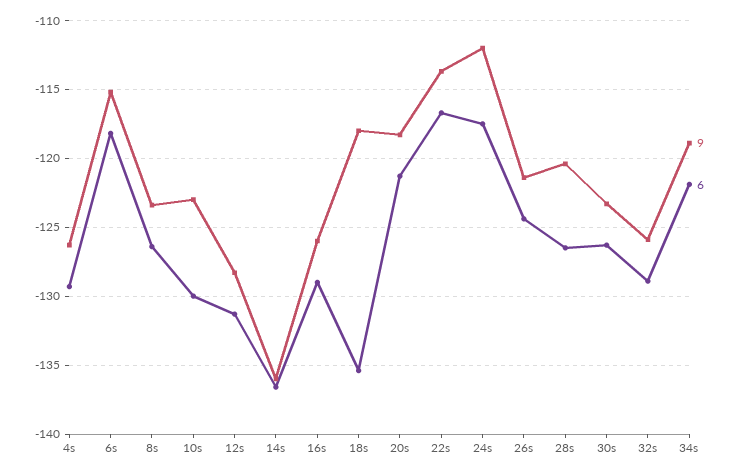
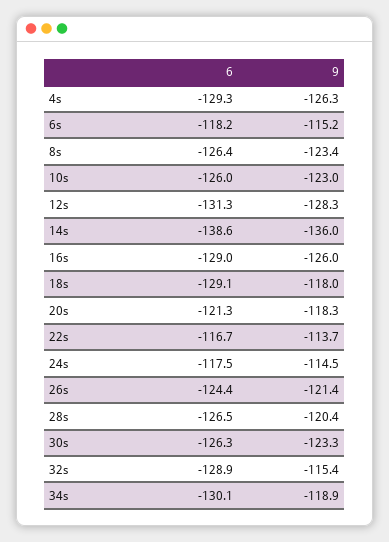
6, 10s: -130 -> -126
6, 14s: -136.5 -> -138.6
6, 18s: -135.5 -> -129.1
9, 24s: -112 -> -114.5
9, 32s: -126 -> -115.4
6, 34s: -122 -> -130.1

